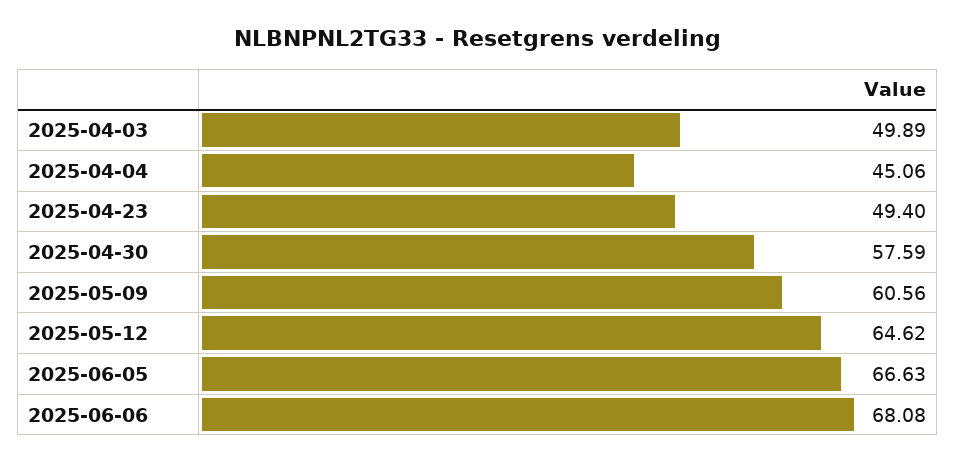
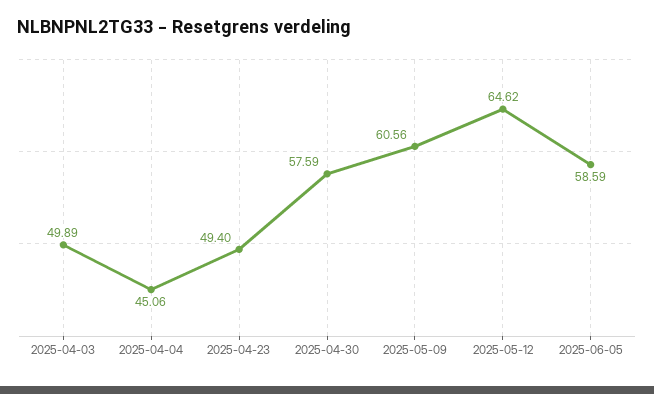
2025-06-05: 66.63 -> 58.59
2025-06-06: 68.08 -> none

